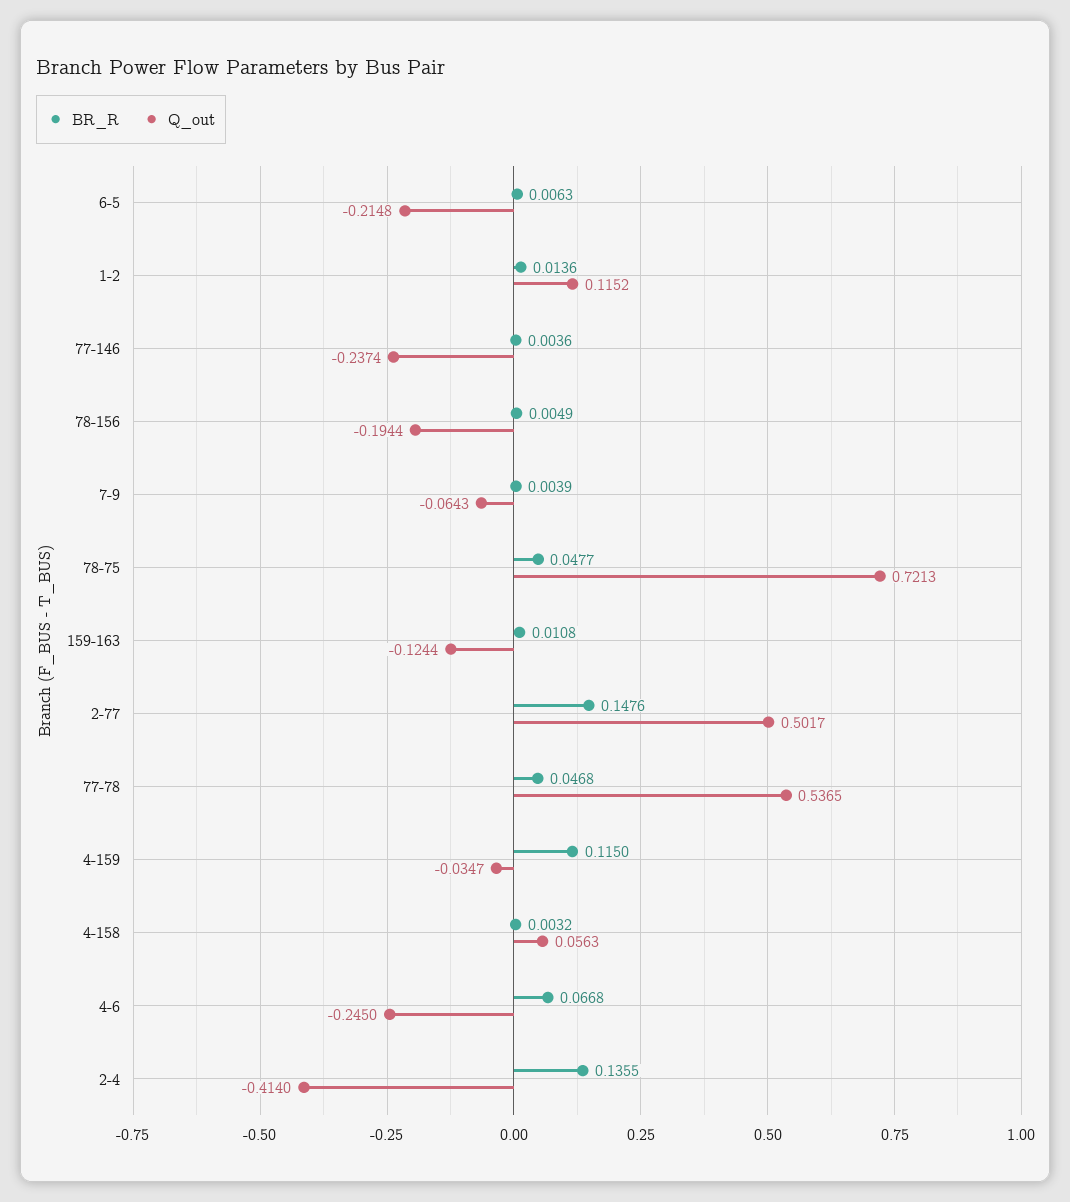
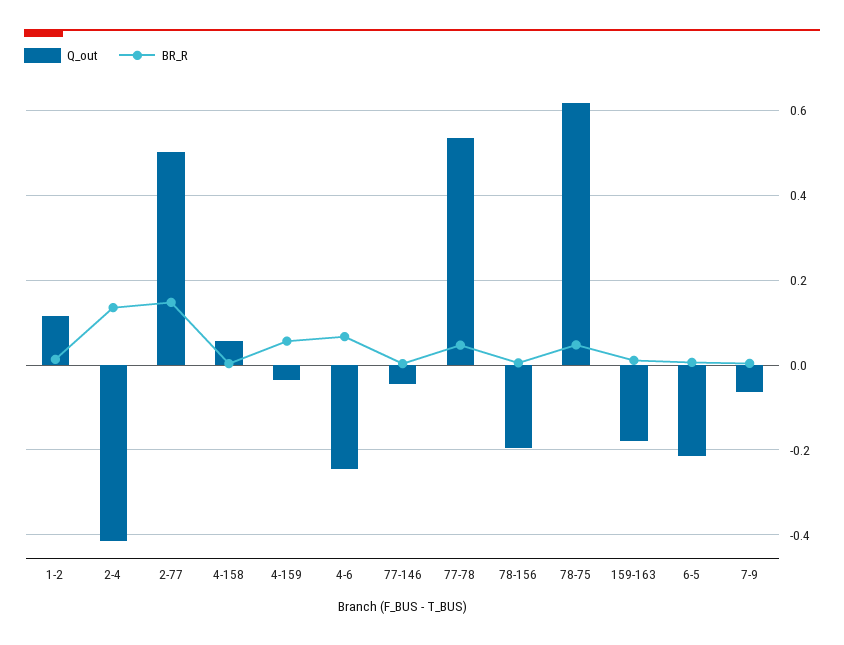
Q_out, 77-146: -0.2374 -> -0.04
Q_out, 78-75: 0.7213 -> 0.62
Q_out, 159-163: -0.1244 -> -0.18
BR_R, 4-159: 0.115 -> 0.06

